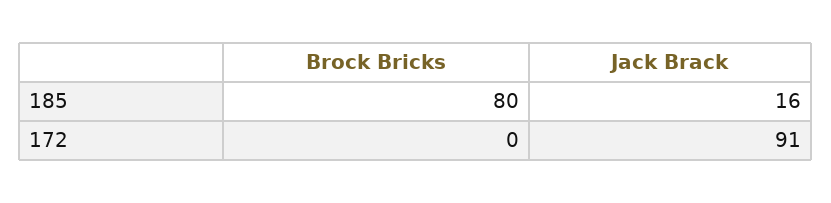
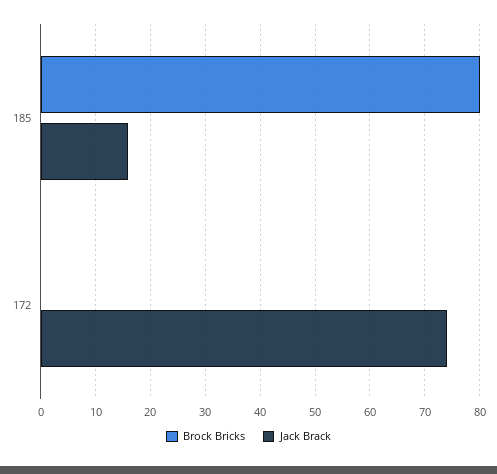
Jack Brack, 172: 91 -> 75

